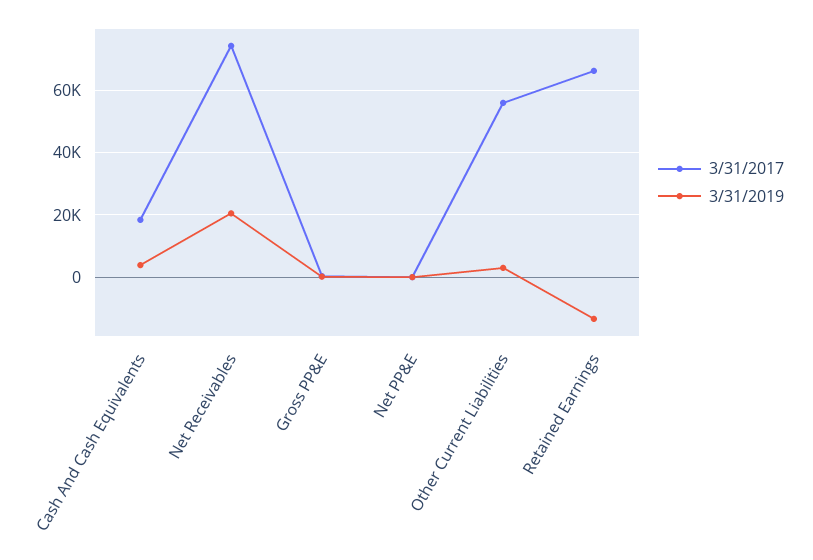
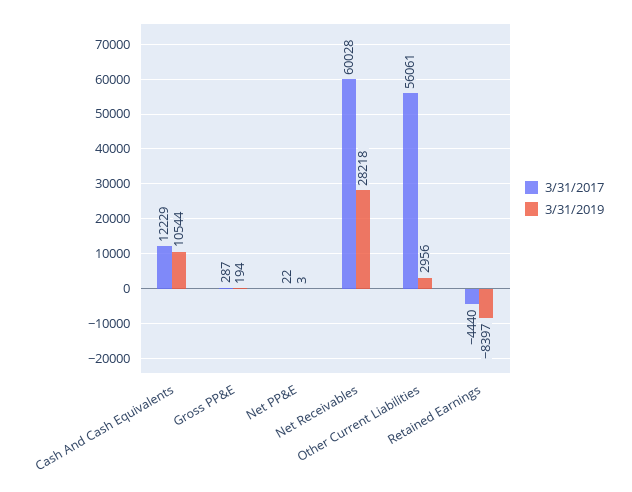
3/31/2017, Cash And Cash Equivalents: 18000 -> 12229
3/31/2019, Cash And Cash Equivalents: 4000 -> 10544
3/31/2017, Net Receivables: 74000 -> 60028
3/31/2019, Net Receivables: 20000 -> 28218
3/31/2017, Retained Earnings: 66000 -> -4440
3/31/2019, Retained Earnings: -14000 -> -8397

